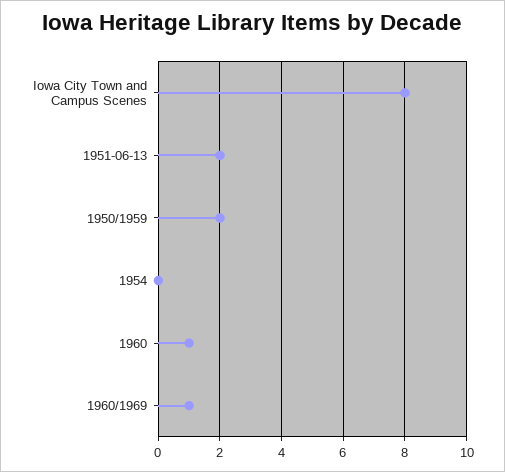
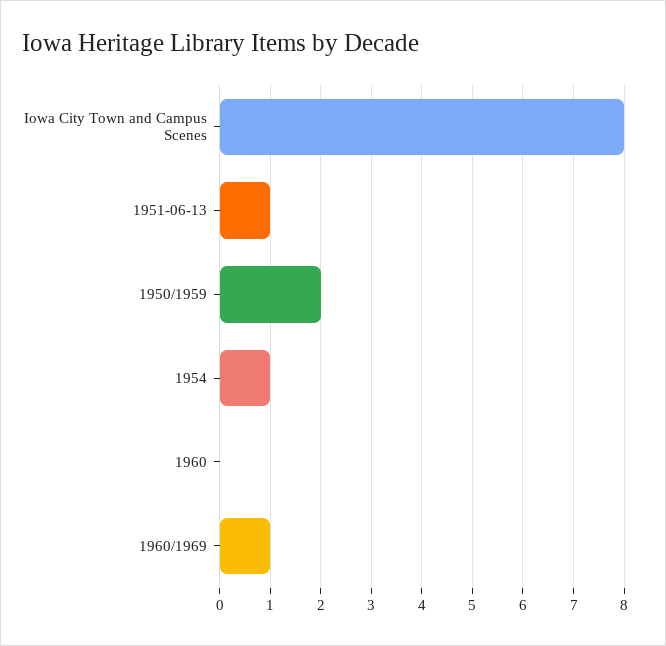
1951-06-13: 2 -> 1
1954: 0 -> 1
1960: 1 -> 0

